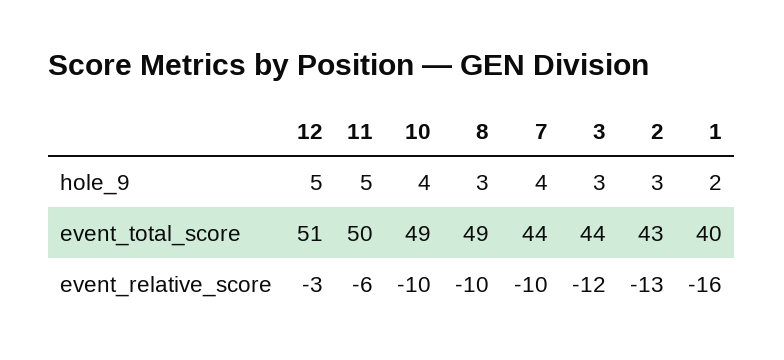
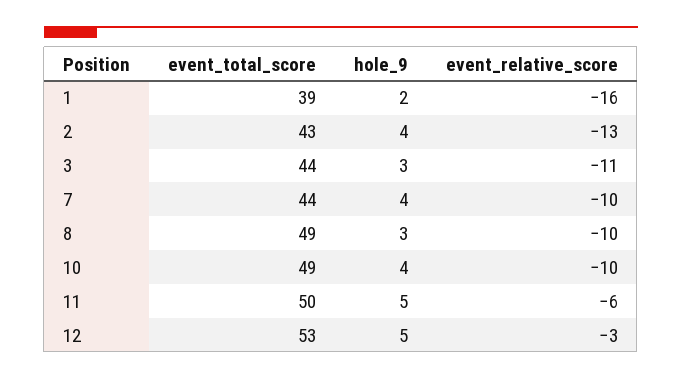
2, hole_9: 3 -> 4
12, event_total_score: 51 -> 53
1, event_total_score: 40 -> 39
3, event_relative_score: -12 -> -11

